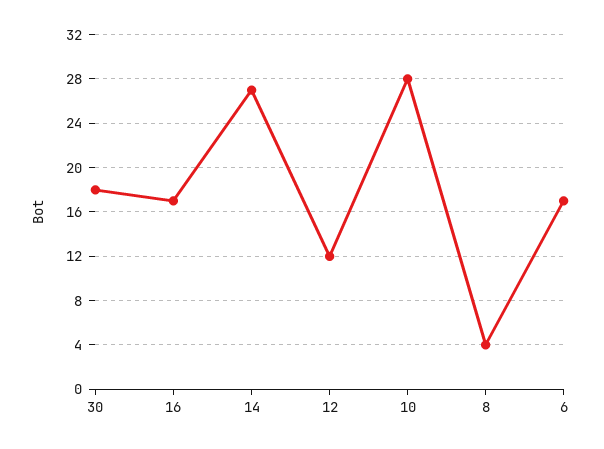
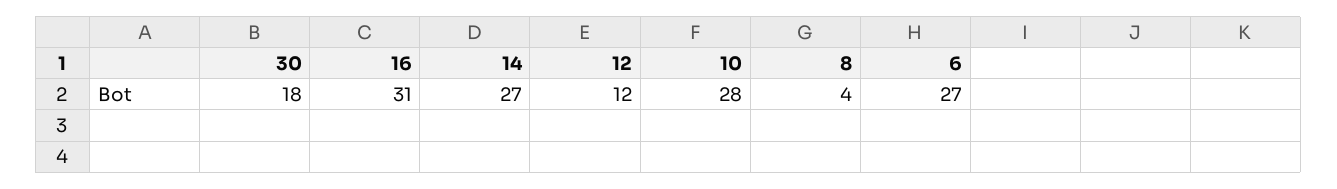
16: 17 -> 31
6: 17 -> 27

